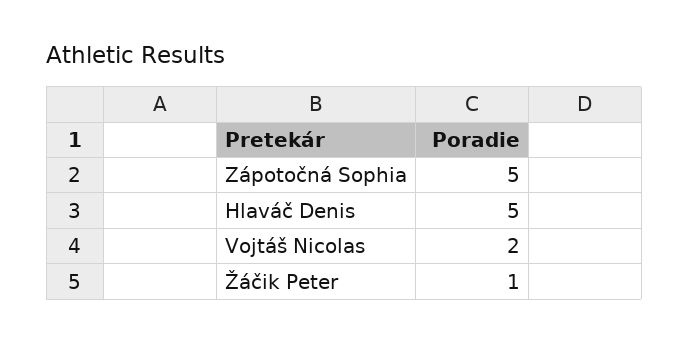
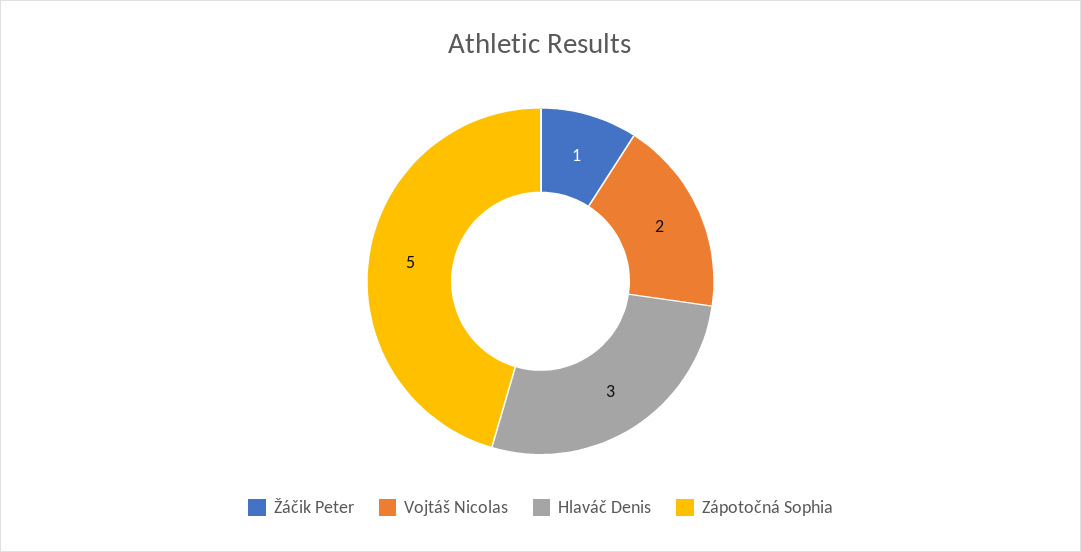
Hlaváč Denis: 5 -> 3

